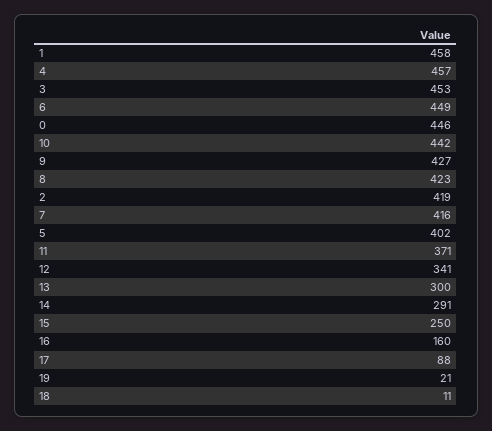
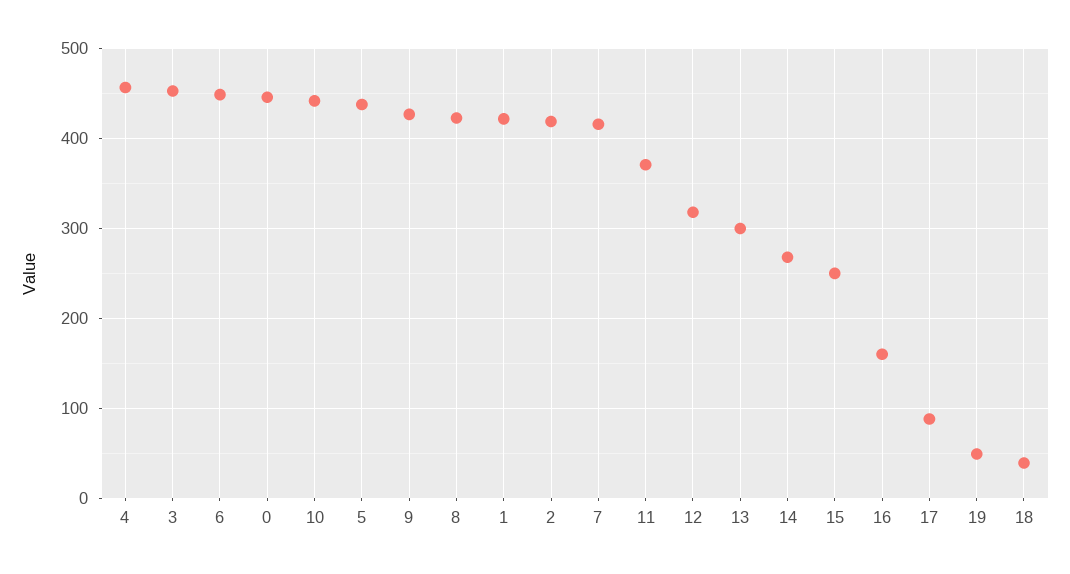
1: 458 -> 420
5: 402 -> 440
12: 341 -> 320
14: 291 -> 270
19: 21 -> 50
18: 11 -> 40

